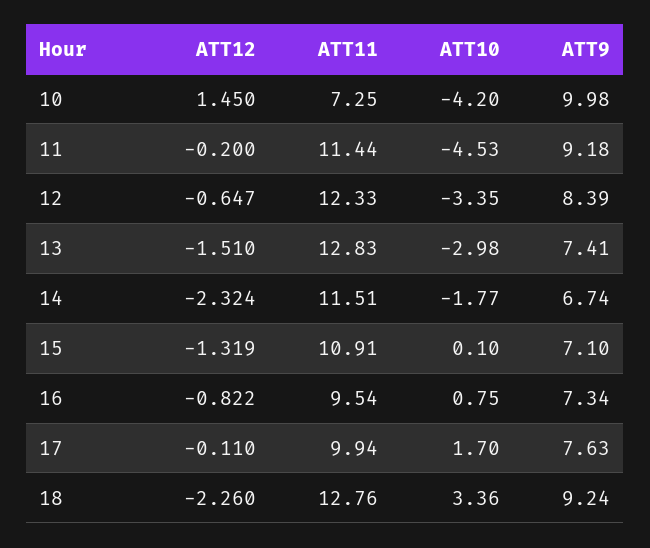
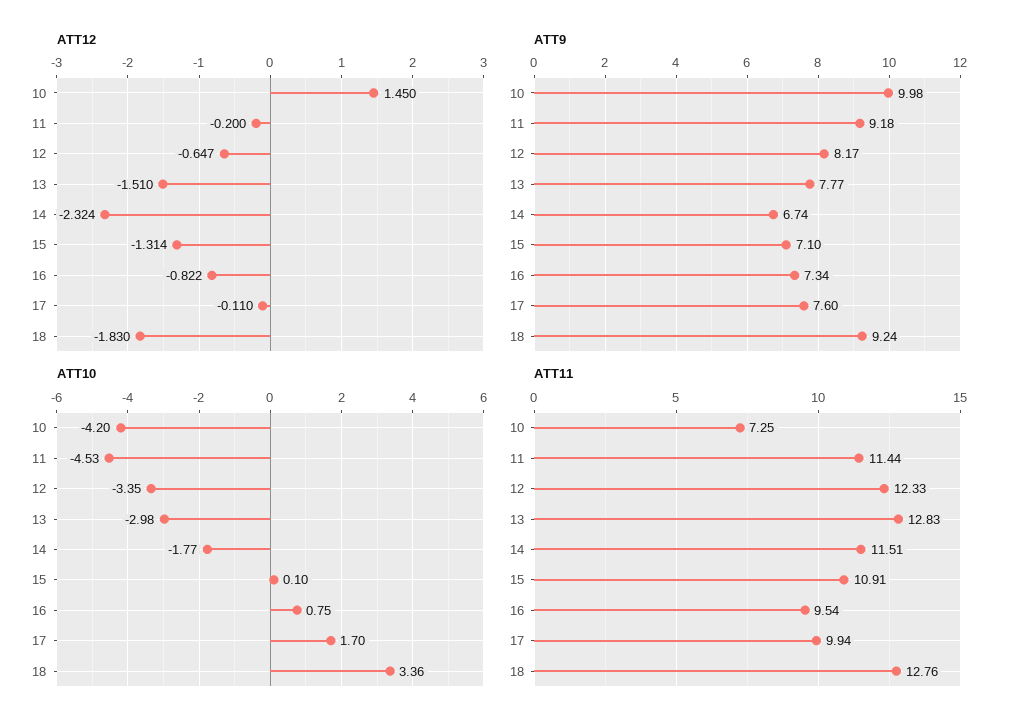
ATT9, 12: 8.39 -> 8.17
ATT9, 13: 7.41 -> 7.77
ATT12, 15: -1.319 -> -1.314
ATT9, 17: 7.63 -> 7.6
ATT12, 18: -2.26 -> -1.83

